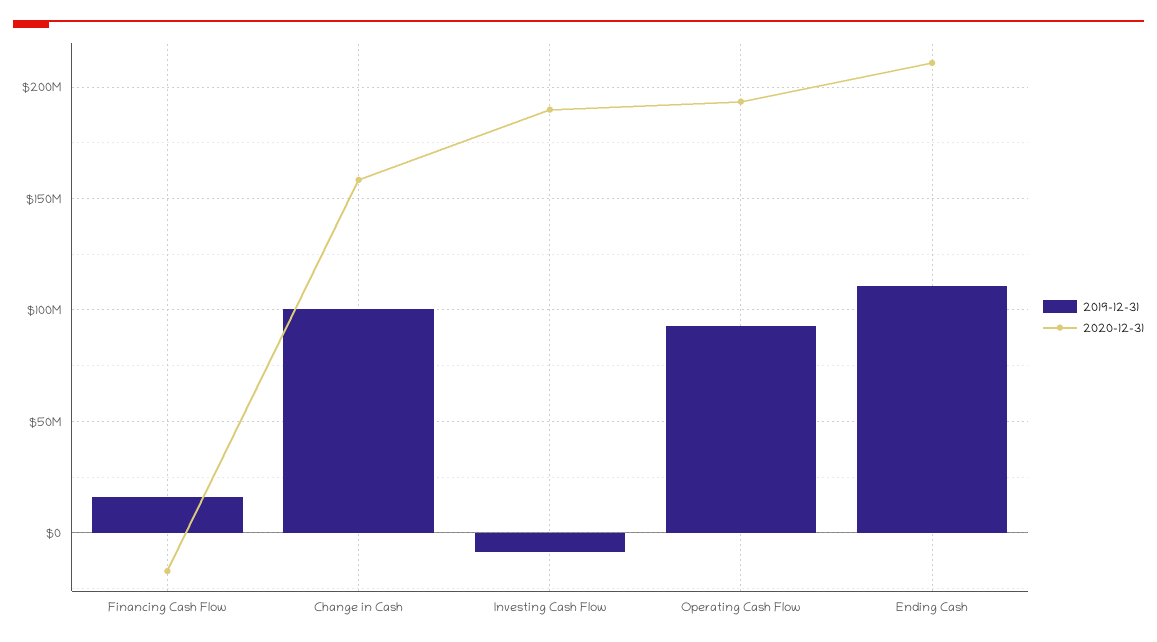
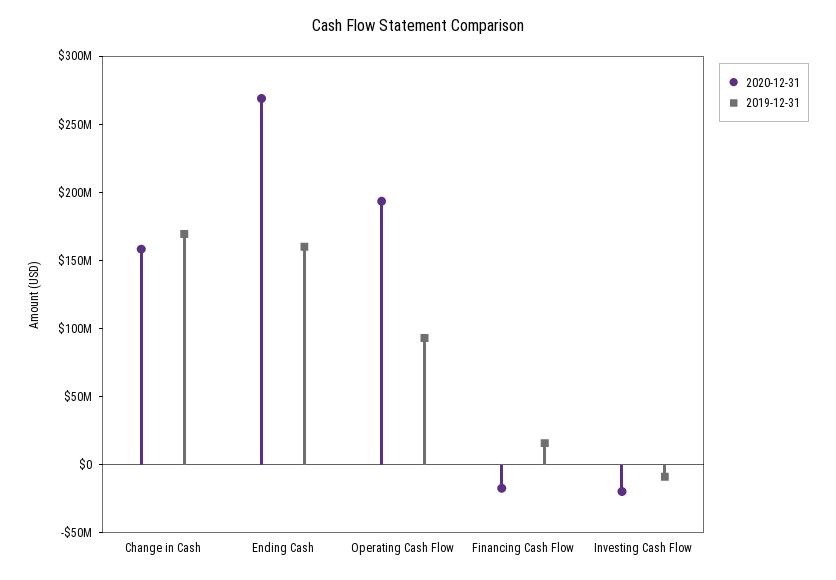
2019-12-31, Change in Cash: 100000000 -> 170000000
2020-12-31, Investing Cash Flow: 190000000 -> -20000000
2019-12-31, Ending Cash: 110000000 -> 160000000
2020-12-31, Ending Cash: 210000000 -> 270000000

